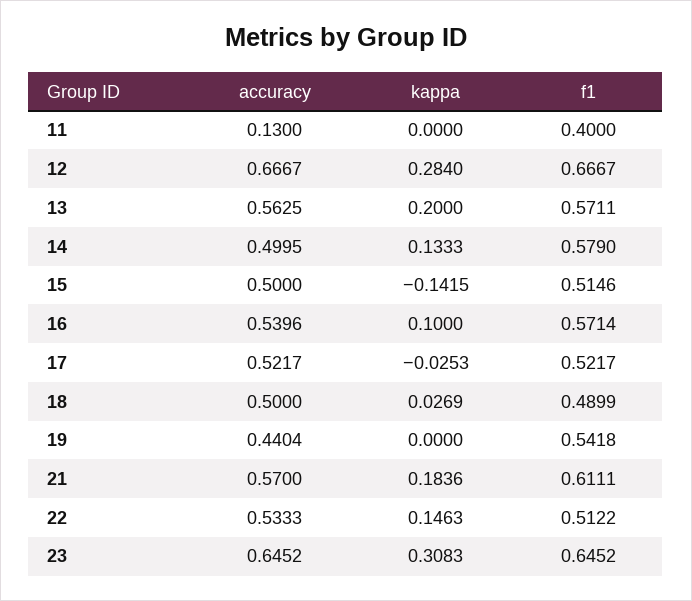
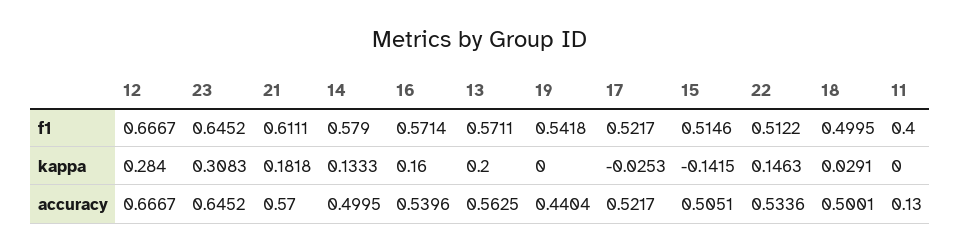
accuracy, 15: 0.5 -> 0.5051
kappa, 16: 0.1 -> 0.16
accuracy, 18: 0.5 -> 0.5001
kappa, 18: 0.0269 -> 0.0291
f1, 18: 0.4899 -> 0.4995
kappa, 21: 0.1836 -> 0.1818
accuracy, 22: 0.5333 -> 0.5336

